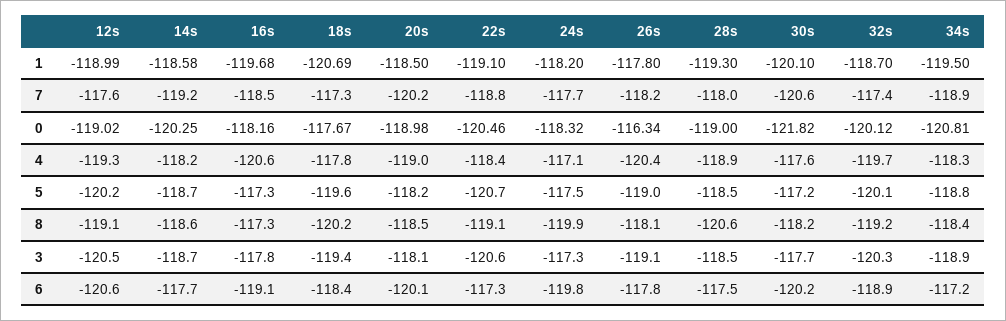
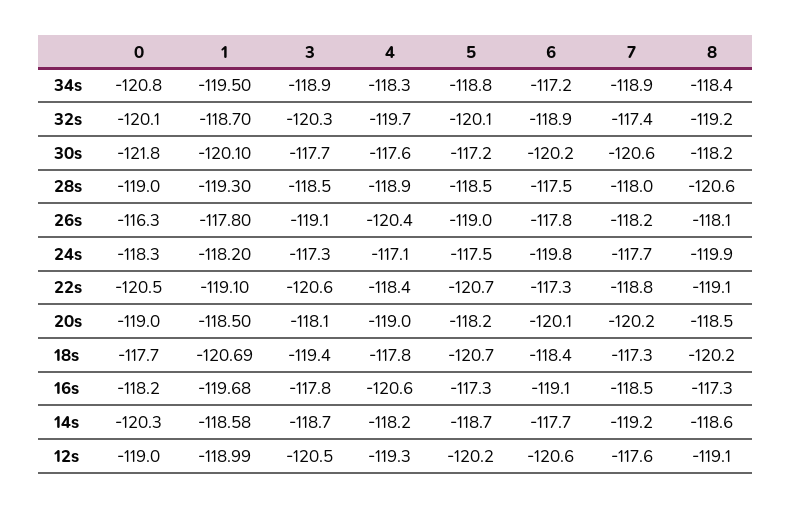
18s, 5: -119.6 -> -120.7

